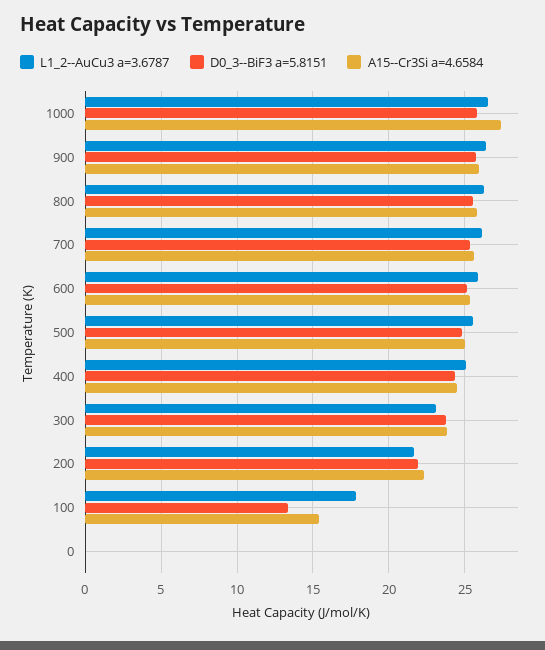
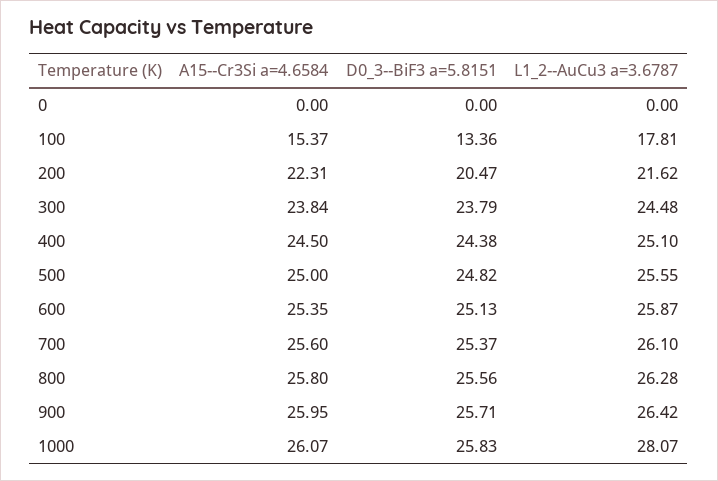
L1_2--AuCu3 a=3.6787, 1000: 26.5 -> 28.07
A15--Cr3Si a=4.6584, 1000: 27.5 -> 26.07
L1_2--AuCu3 a=3.6787, 300: 23 -> 24.48
D0_3--BiF3 a=5.8151, 200: 22 -> 20.47

